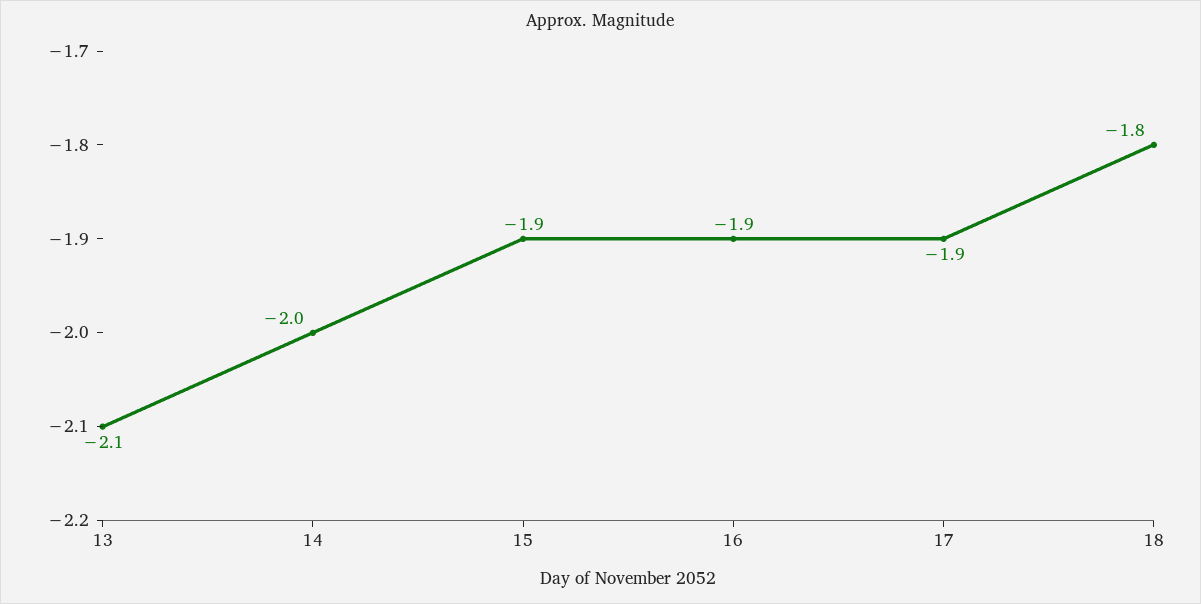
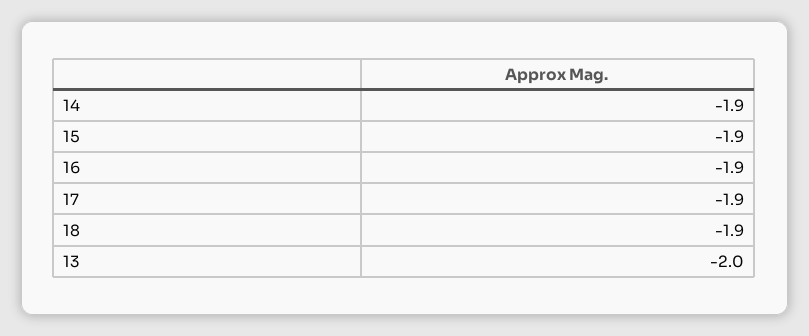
13: -2.1 -> -2
14: -2 -> -1.9
18: -1.8 -> -1.9

